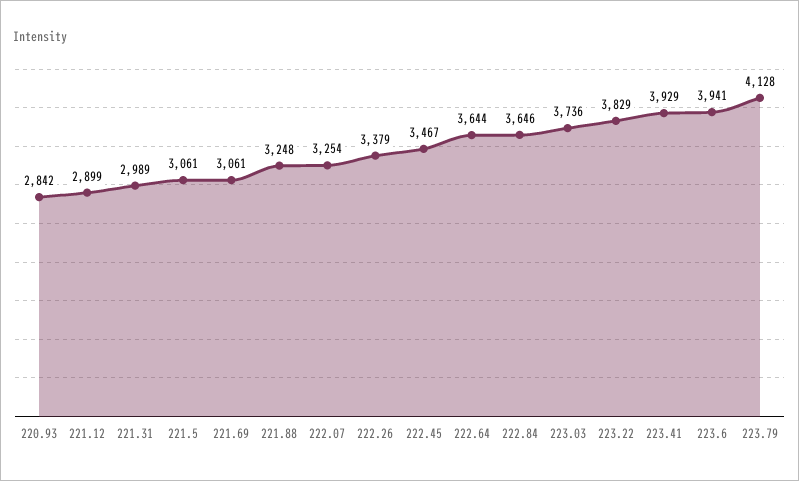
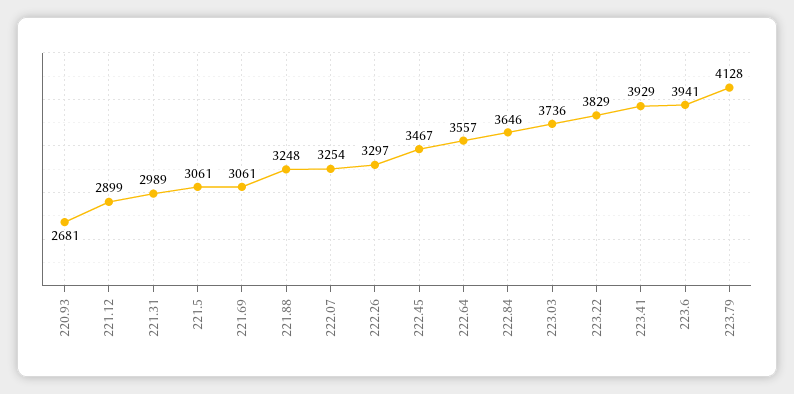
220.93: 2842 -> 2681
222.26: 3379 -> 3297
222.64: 3644 -> 3557

